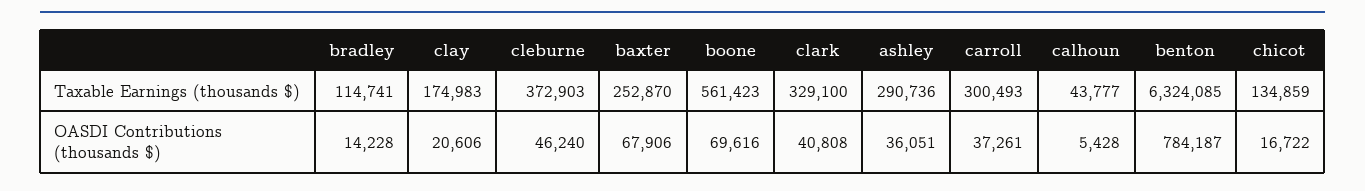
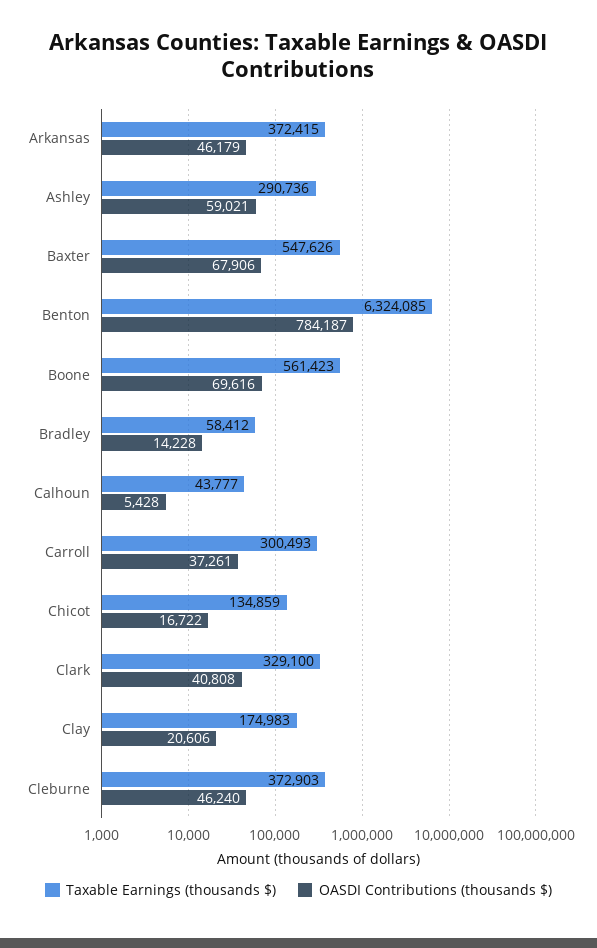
Taxable Earnings (thousands $), bradley: 114741 -> 58412
Taxable Earnings (thousands $), baxter: 252870 -> 547626
OASDI Contributions (thousands $), ashley: 36051 -> 59021
Taxable Earnings (thousands $), Arkansas: none -> 372415
OASDI Contributions (thousands $), Arkansas: none -> 46179

